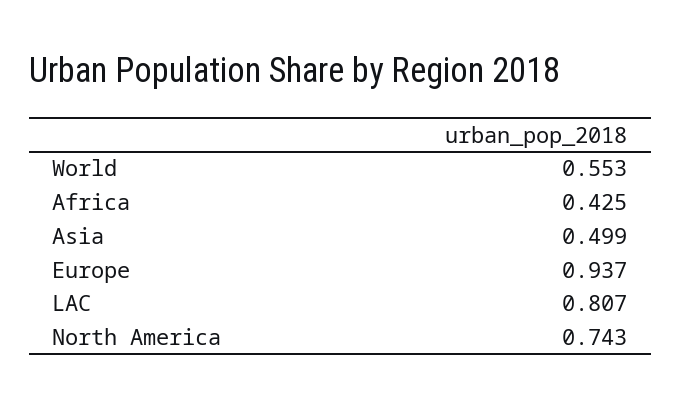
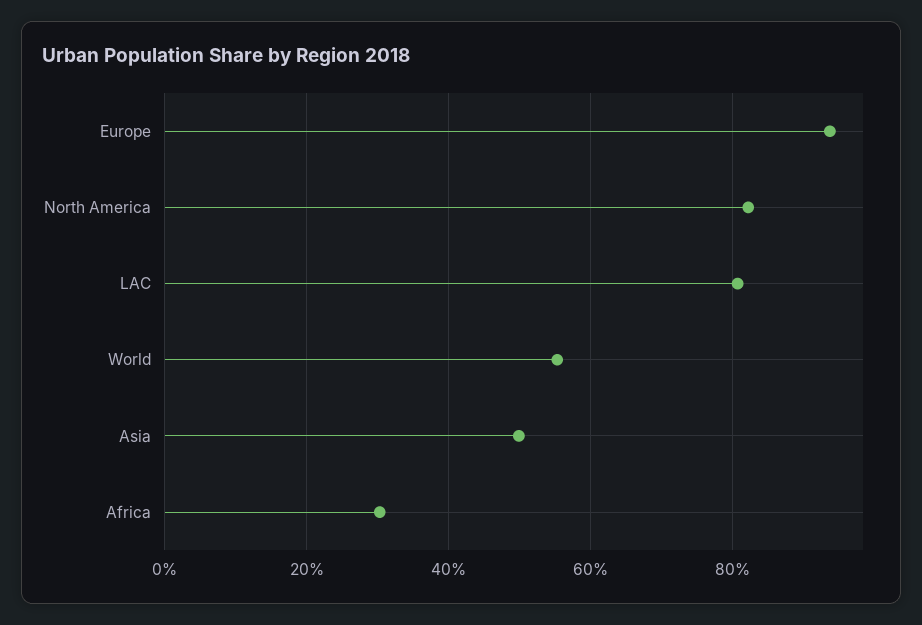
Africa: 0.425 -> 0.3
North America: 0.743 -> 0.82

